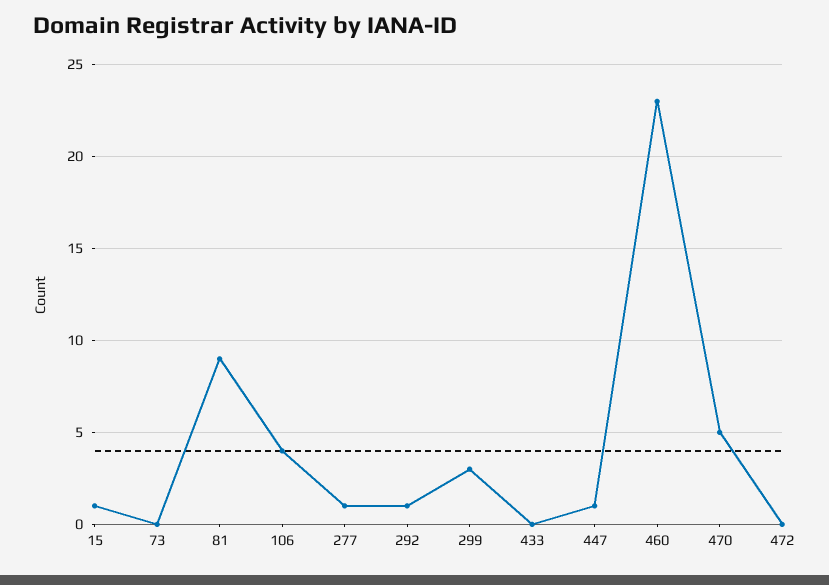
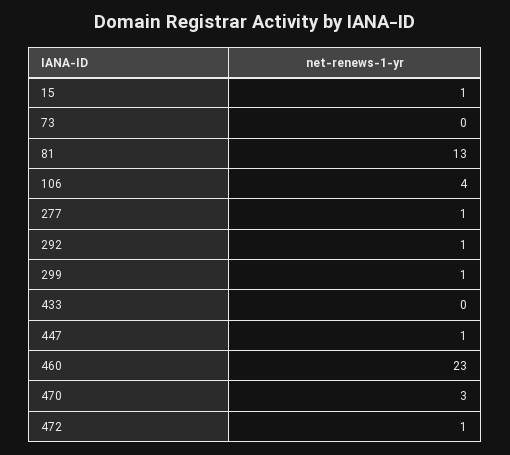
81: 9 -> 13
299: 3 -> 1
470: 5 -> 3
472: 0 -> 1

